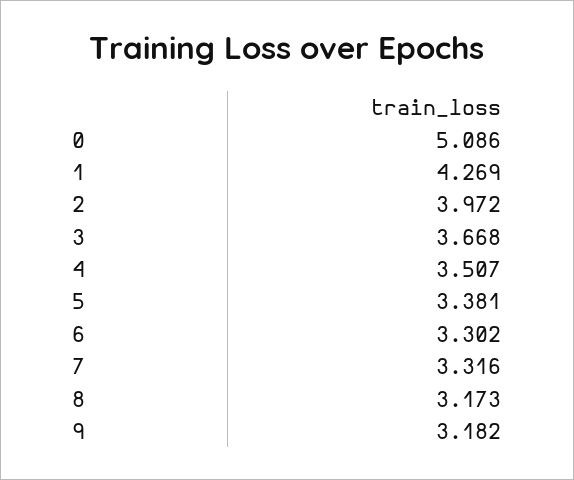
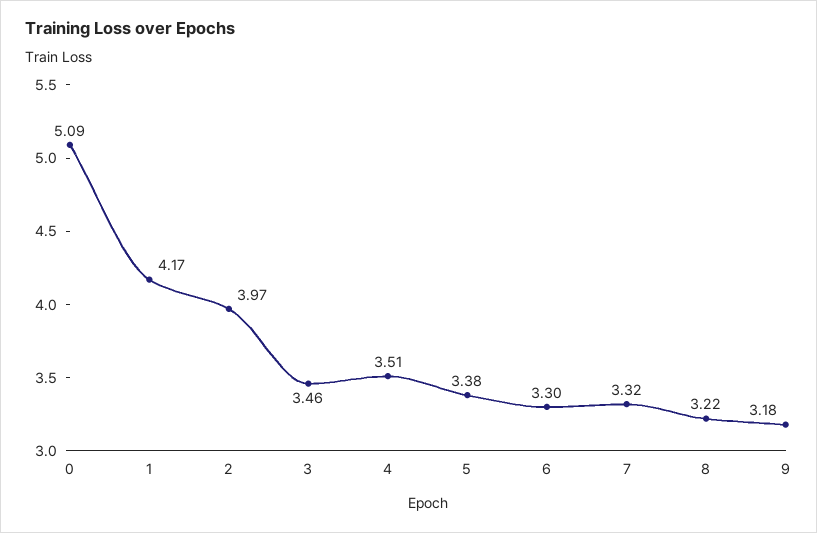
1: 4.269 -> 4.17
3: 3.668 -> 3.46
8: 3.173 -> 3.22

